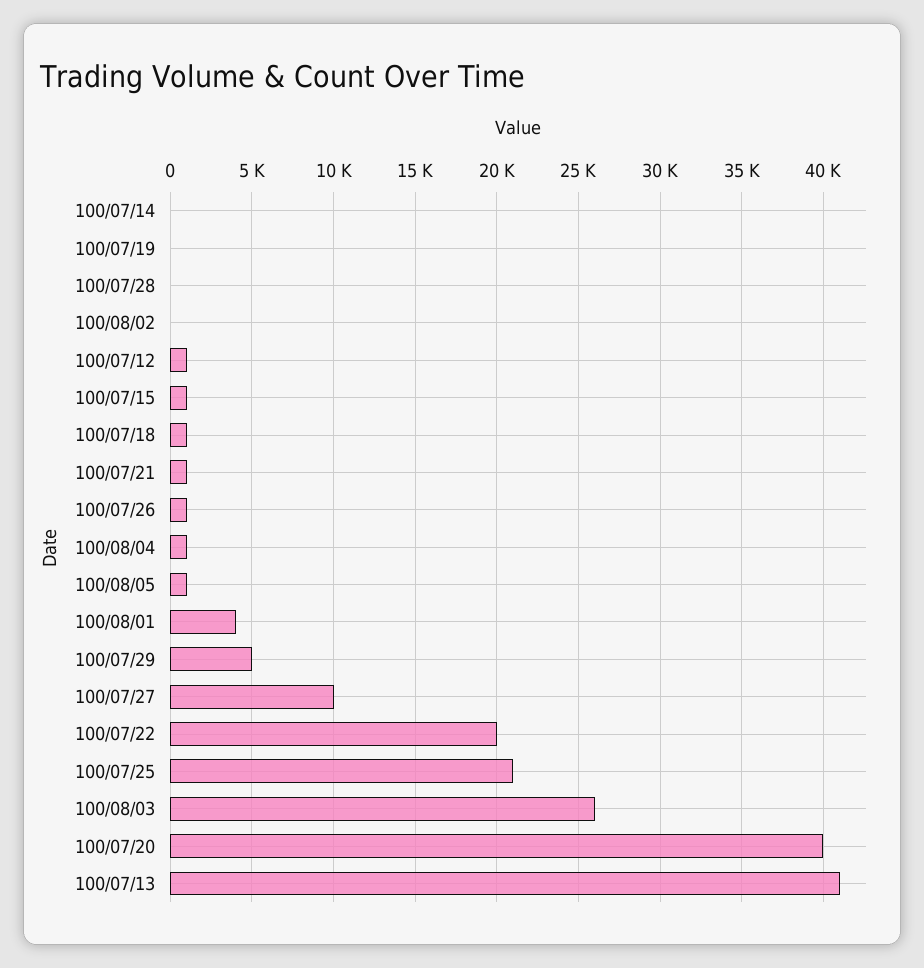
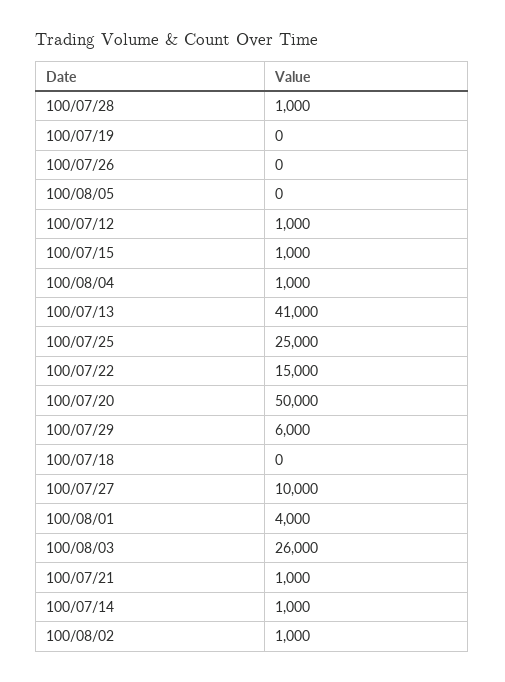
100/07/14: 0 -> 1000
100/07/28: 0 -> 1000
100/08/02: 0 -> 1000
100/07/18: 1000 -> 0
100/07/26: 1000 -> 0
100/08/05: 1000 -> 0
100/07/29: 5000 -> 6000
100/07/22: 20000 -> 15000
100/07/25: 21000 -> 25000
100/07/20: 40000 -> 50000

